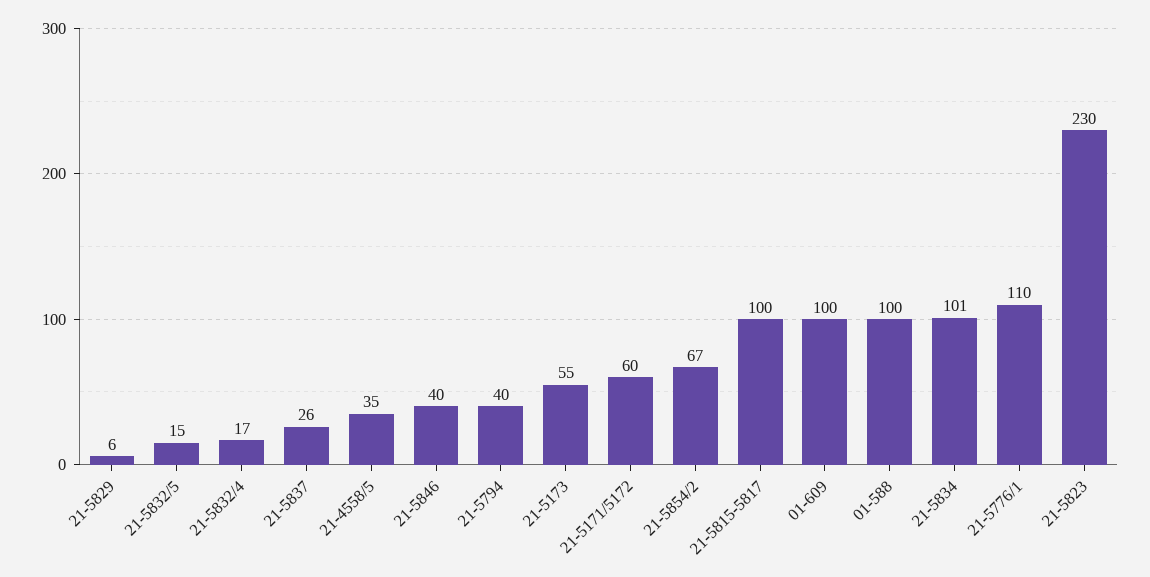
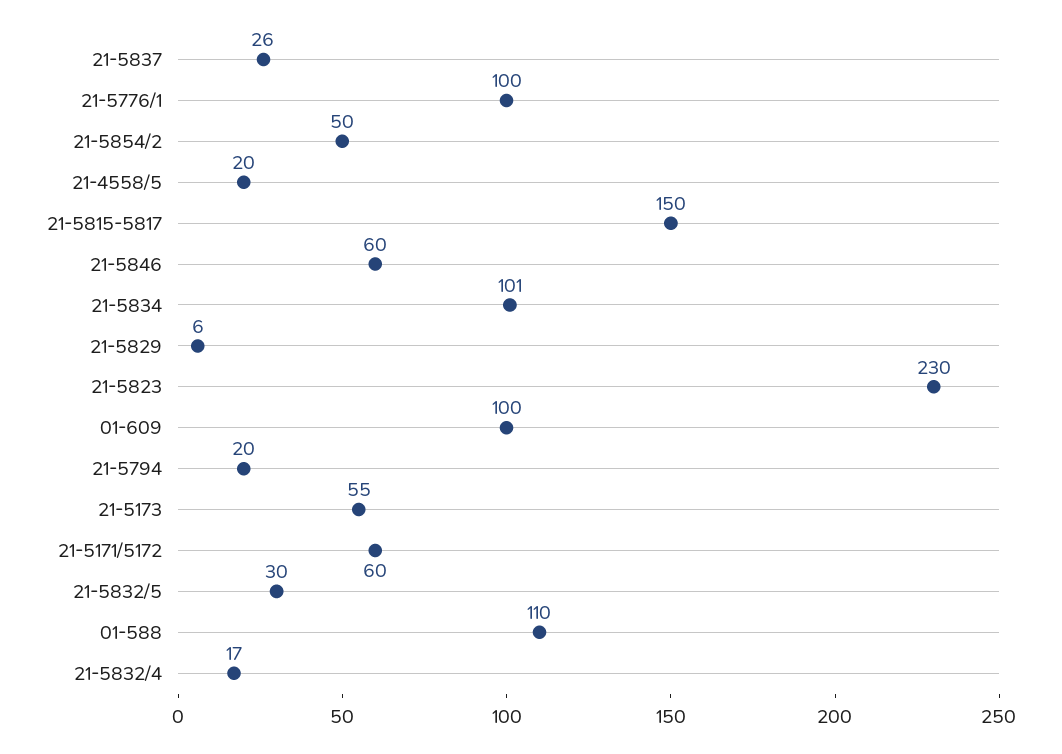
21-5832/5: 15 -> 30
21-4558/5: 35 -> 20
21-5846: 40 -> 60
21-5794: 40 -> 20
21-5854/2: 67 -> 50
21-5815-5817: 100 -> 150
01-588: 100 -> 110
21-5776/1: 110 -> 100

